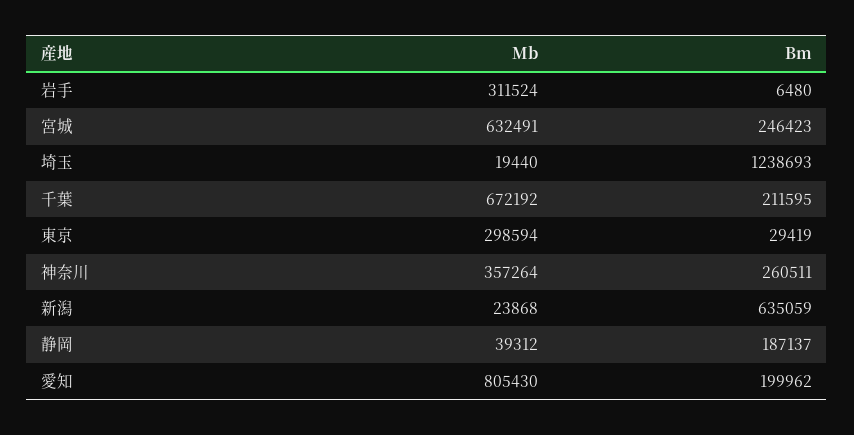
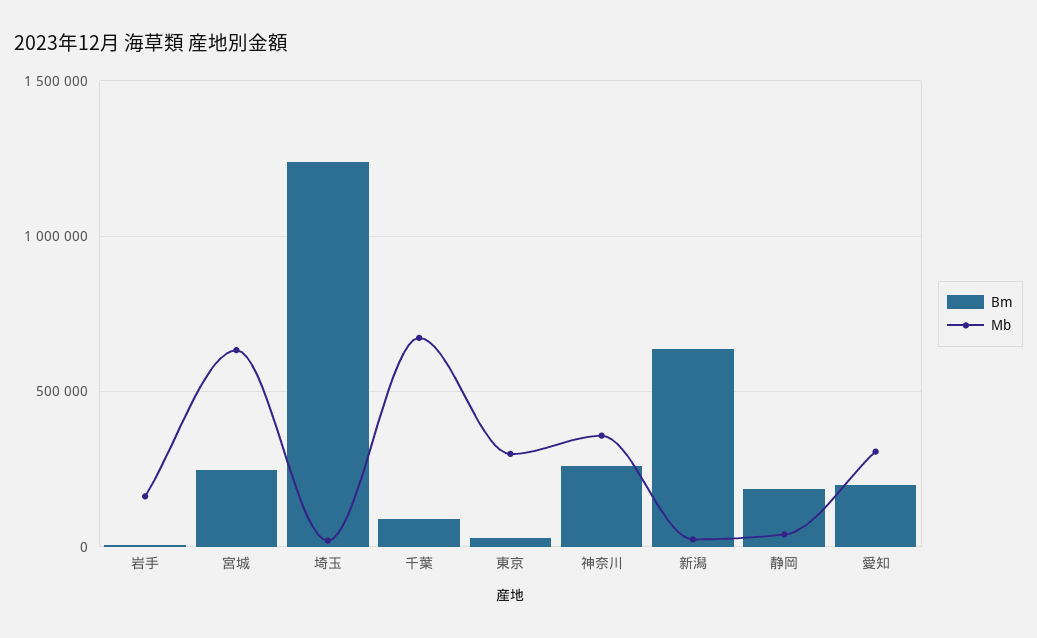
Mb, 岩手: 311524 -> 150000
Bm, 千葉: 211595 -> 100000
Mb, 愛知: 805430 -> 300000

